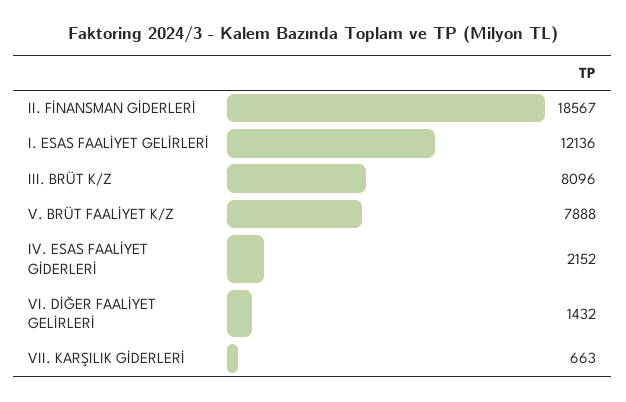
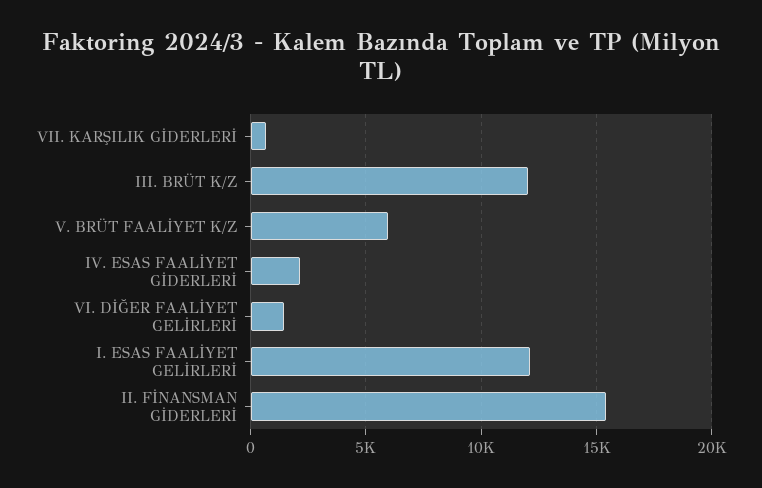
II. FİNANSMAN GİDERLERİ: 18567 -> 15500
III. BRÜT K/Z: 8096 -> 12000
V. BRÜT FAALİYET K/Z: 7888 -> 6000

